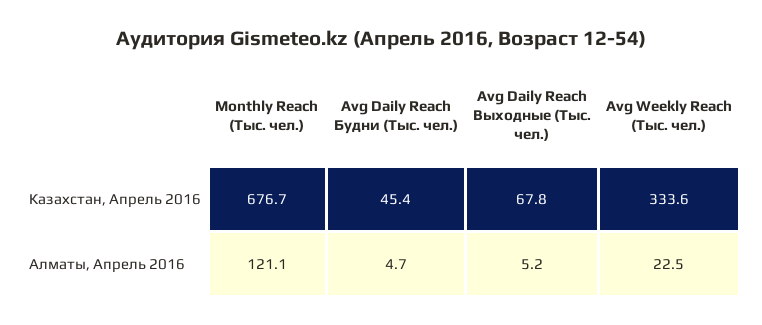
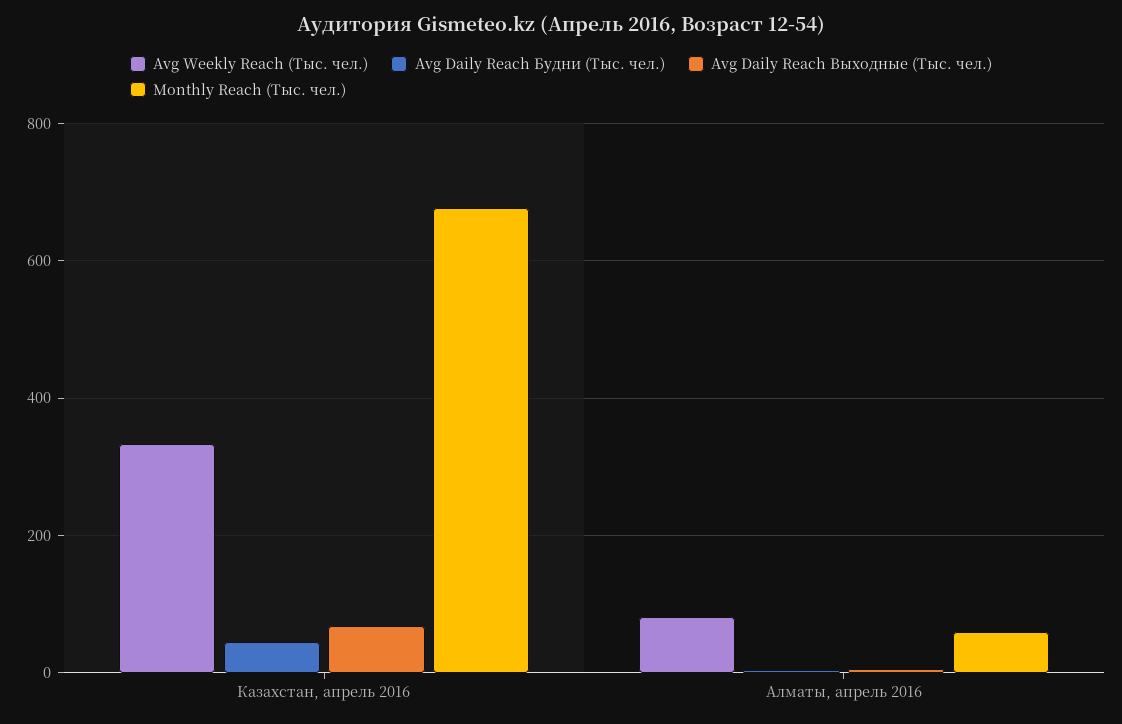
Monthly Reach (Тыс. чел.), Алматы, Апрель 2016: 121.1 -> 60
Avg Weekly Reach (Тыс. чел.), Алматы, Апрель 2016: 22.5 -> 80

